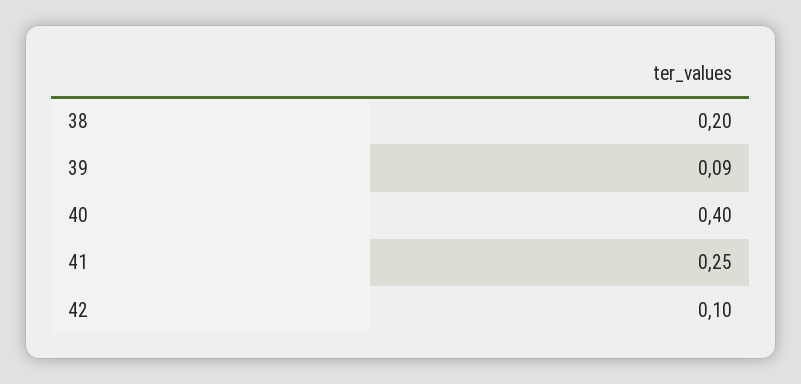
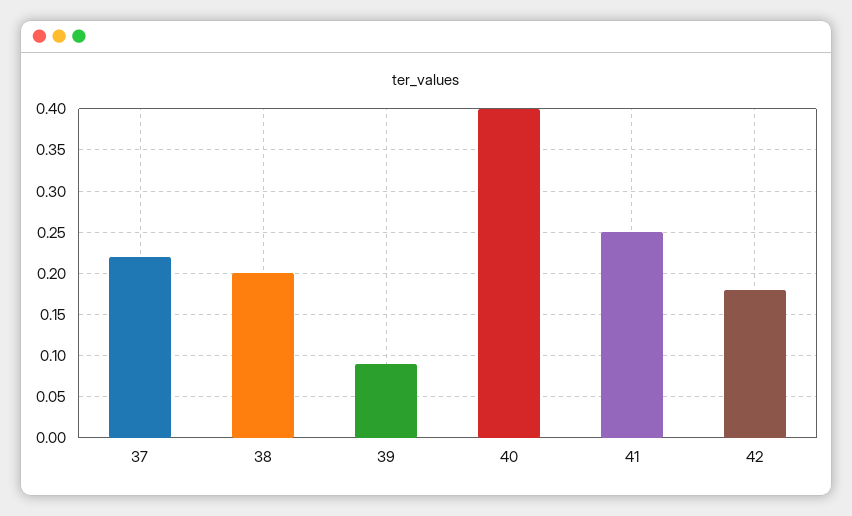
42: 0.1 -> 0.18
37: none -> 0.22

